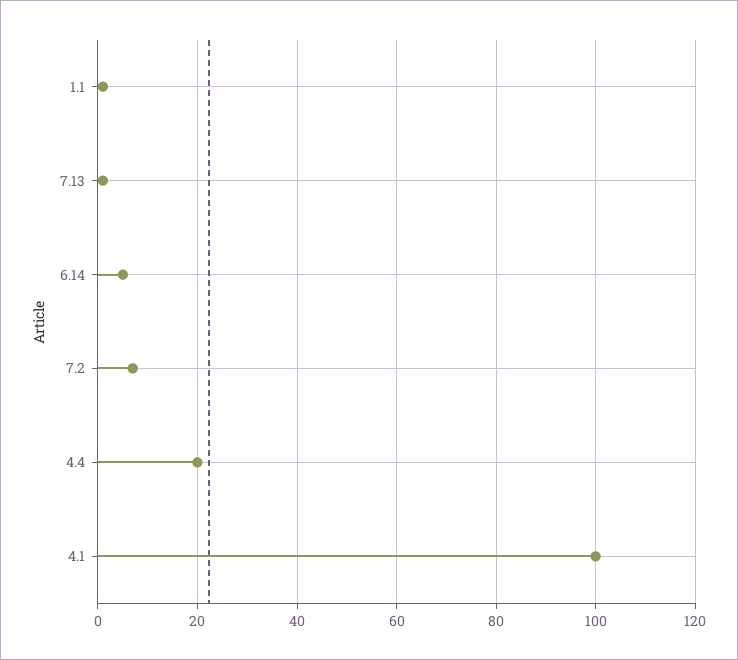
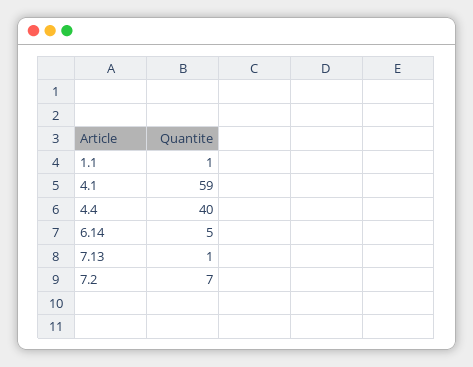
4.4: 20 -> 40
4.1: 100 -> 59

